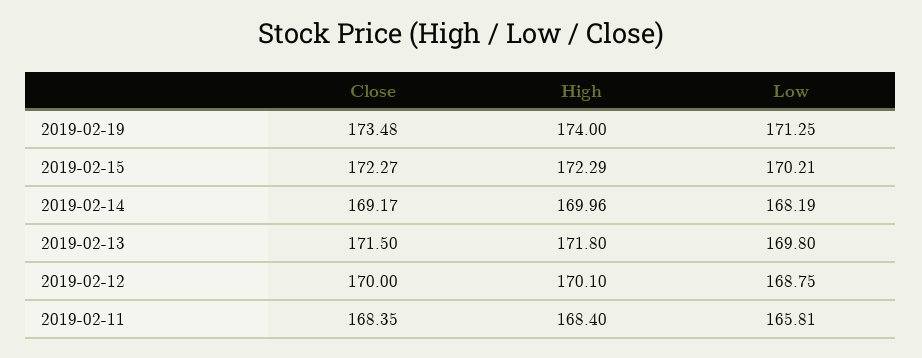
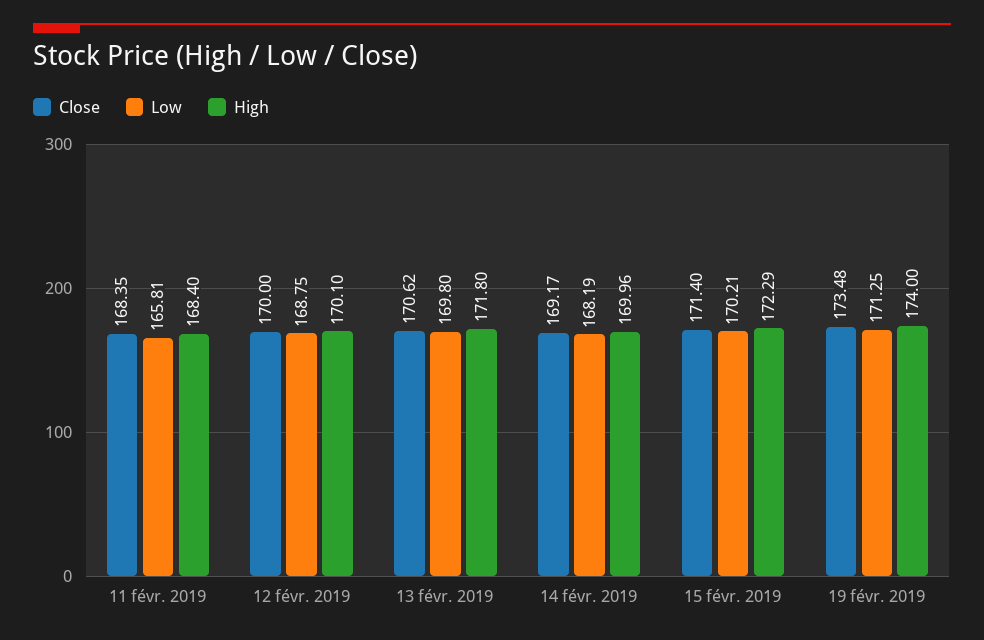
Close, 2019-02-15: 172.27 -> 171.4
Close, 2019-02-13: 171.5 -> 170.62

